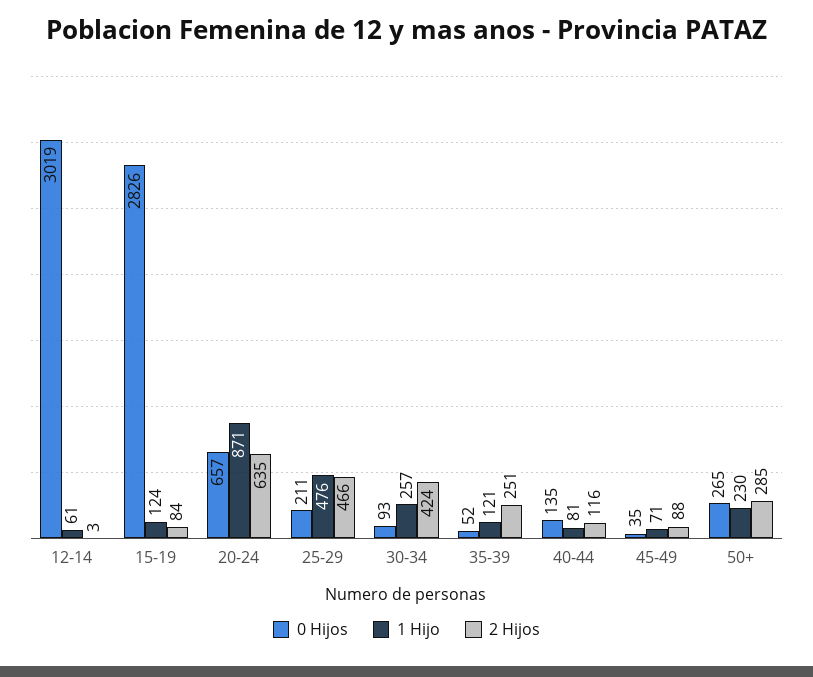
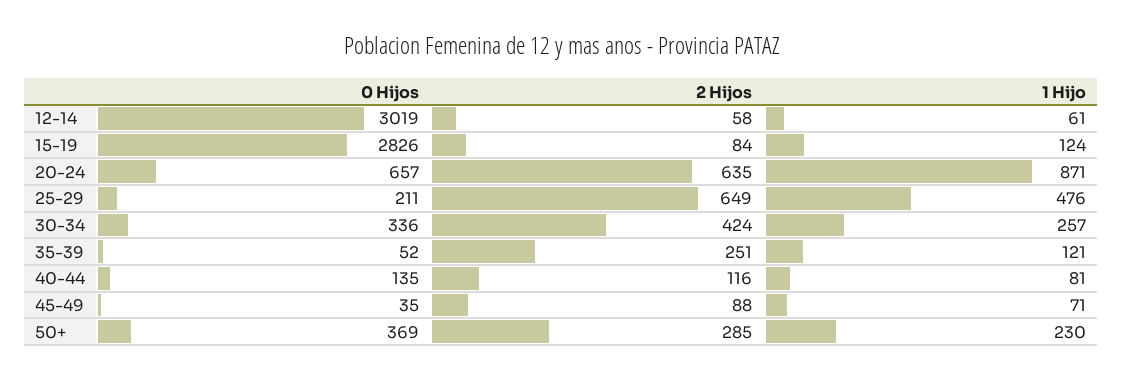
2 Hijos, 12-14: 3 -> 58
2 Hijos, 25-29: 466 -> 649
0 Hijos, 30-34: 93 -> 336
0 Hijos, 50+: 265 -> 369

